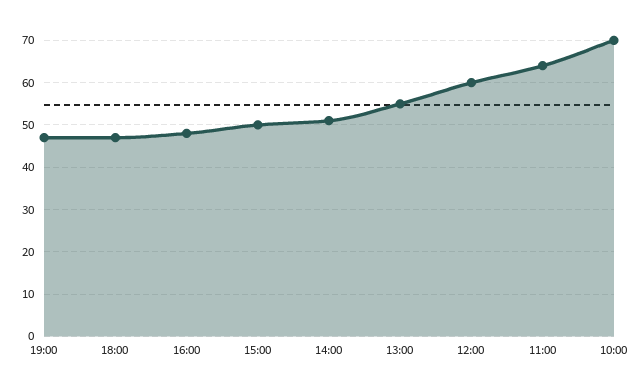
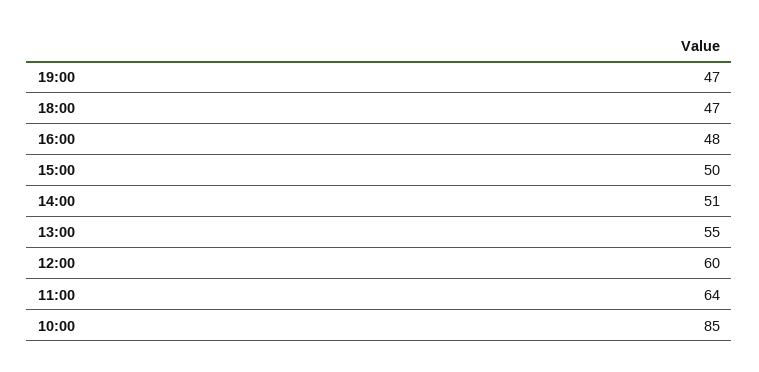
10:00: 70 -> 85

